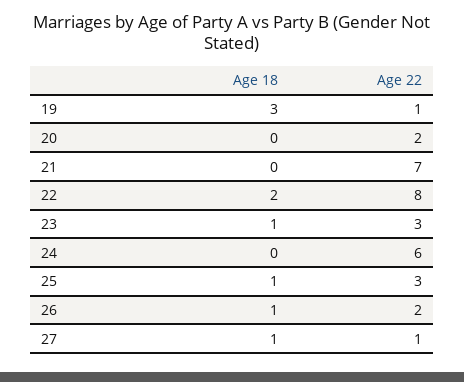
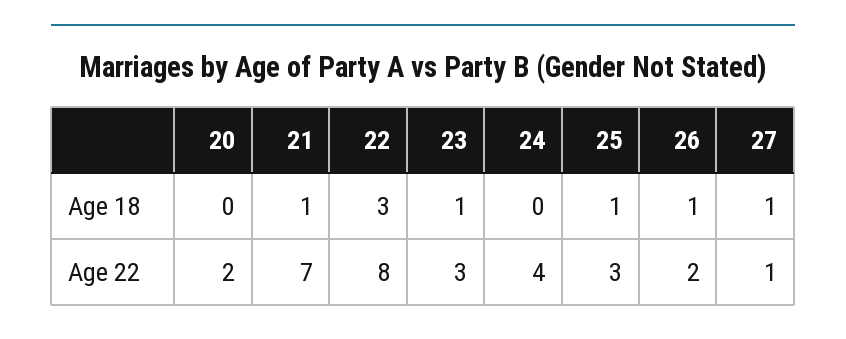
Age 18, 19: 3 -> none
Age 22, 19: 1 -> none
Age 18, 21: 0 -> 1
Age 18, 22: 2 -> 3
Age 22, 24: 6 -> 4

